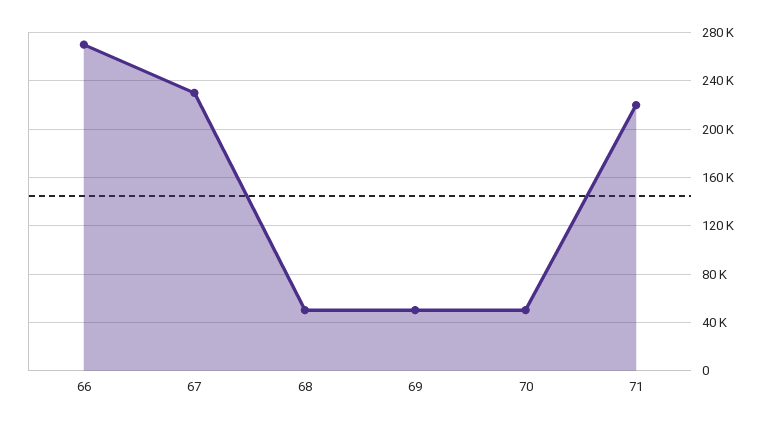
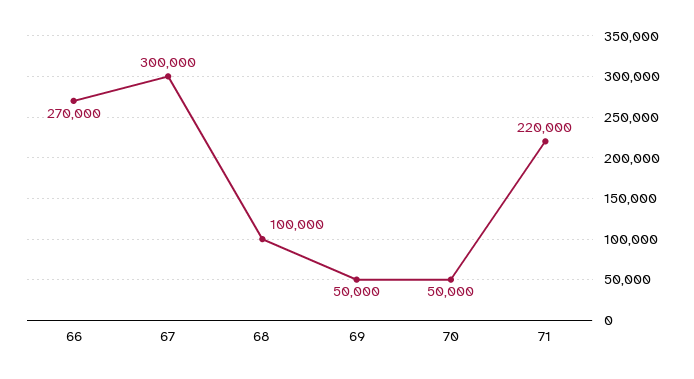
67: 230000 -> 300000
68: 50000 -> 100000

